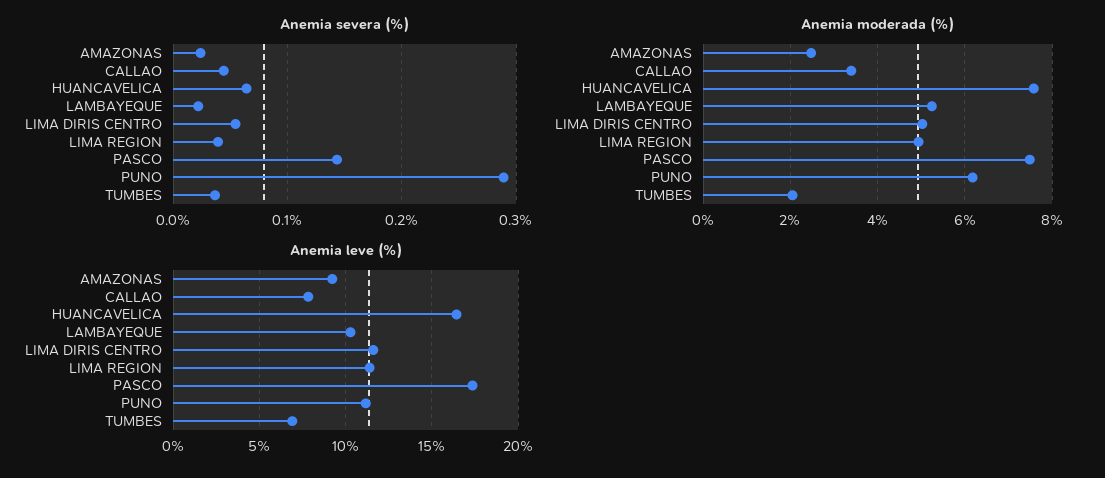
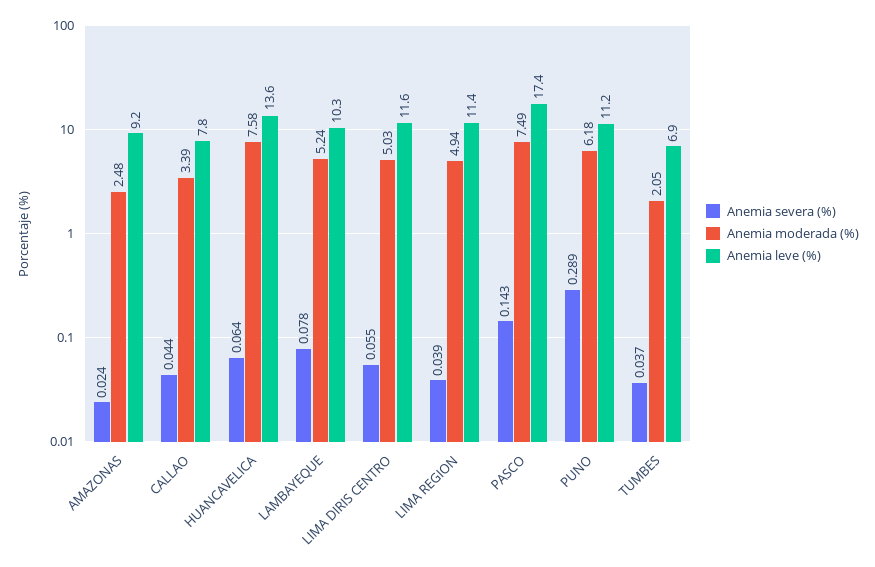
Anemia severa (%), LAMBAYEQUE: 0.02 -> 0.078
Anemia leve (%), HUANCAVELICA: 16.5 -> 13.6

